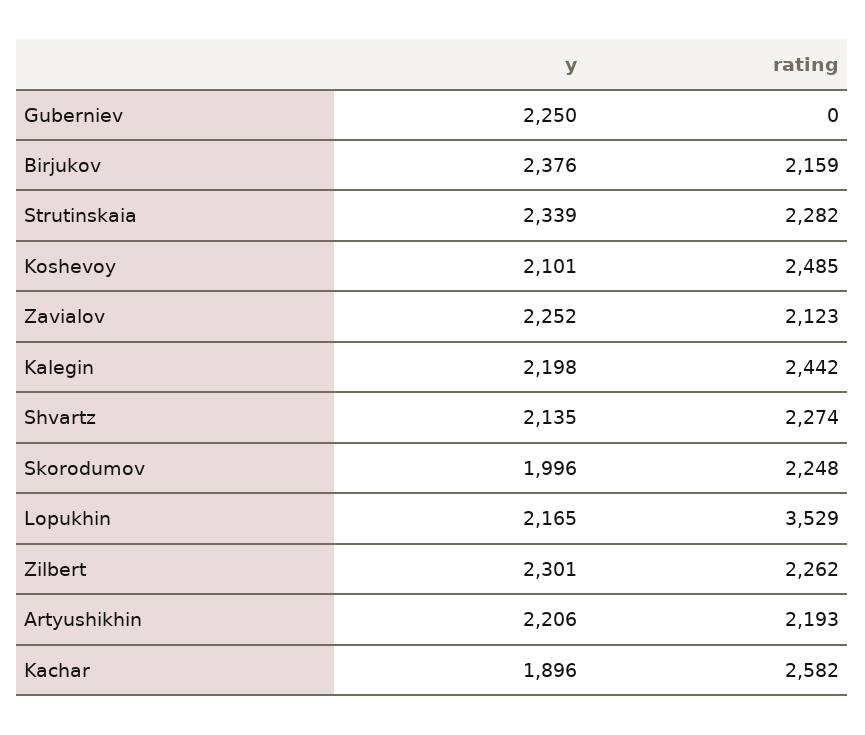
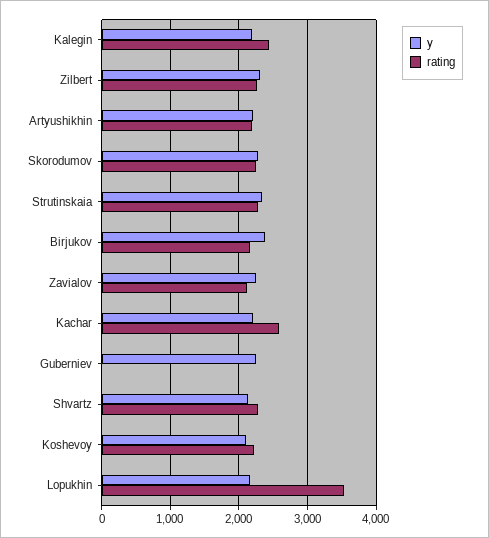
rating, Koshevoy: 2485 -> 2200
y, Skorodumov: 1996 -> 2300
y, Kachar: 1896 -> 2200

